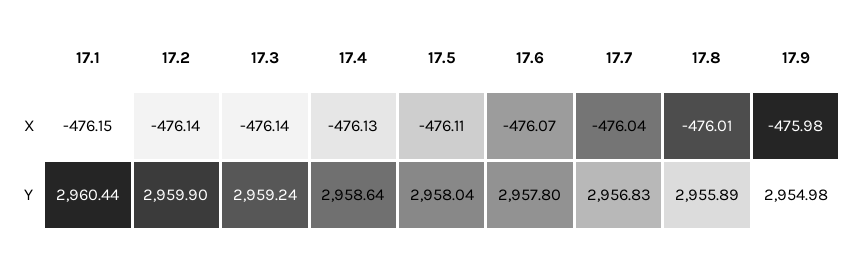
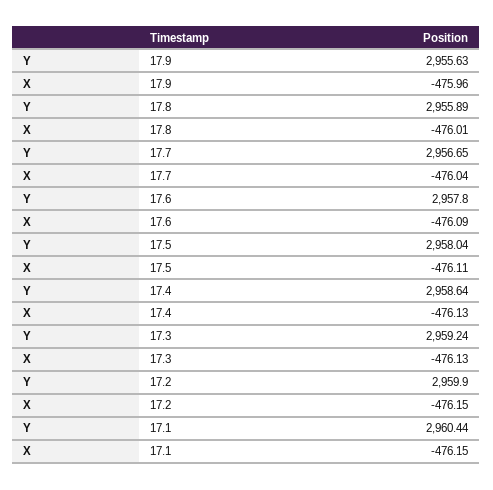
17.2, X: -476.14 -> -476.15
17.3, X: -476.14 -> -476.13
17.6, X: -476.07 -> -476.09
17.9, X: -475.98 -> -475.96
17.7, Y: 2956.83 -> 2956.65
17.9, Y: 2954.98 -> 2955.63

